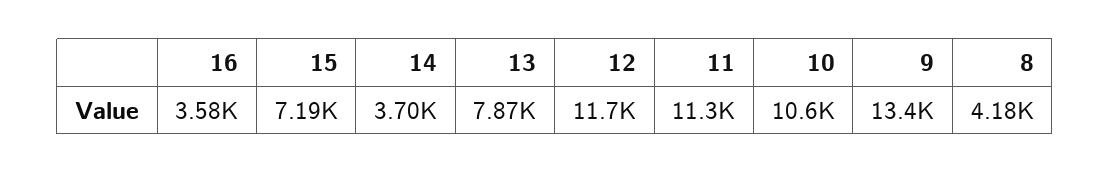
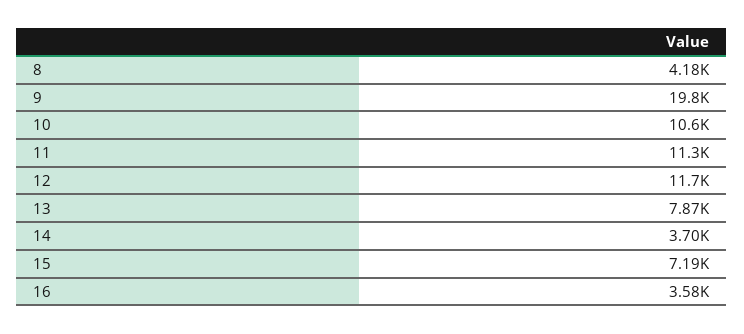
9: 13400 -> 19800

